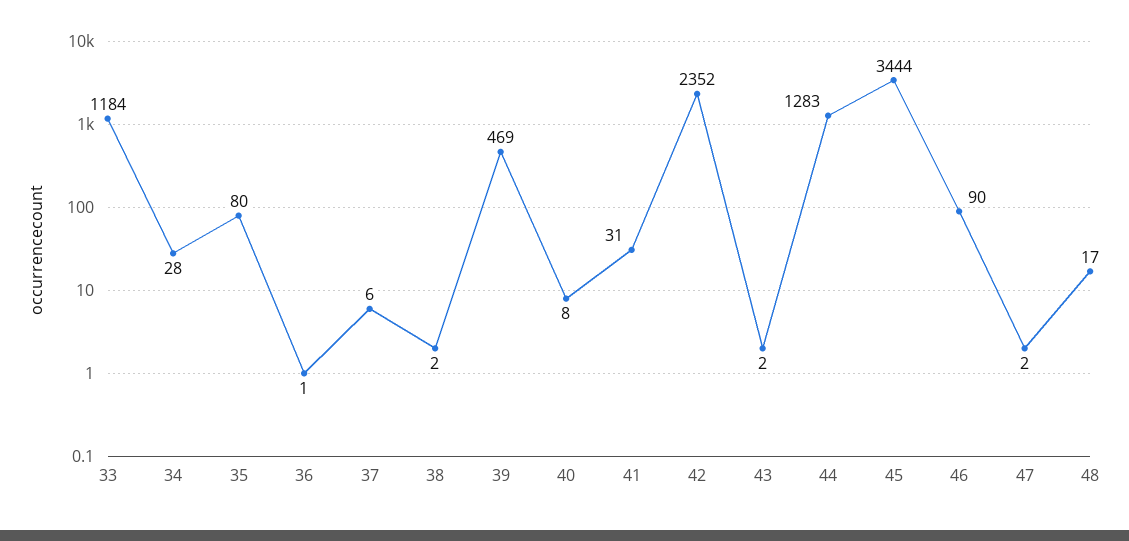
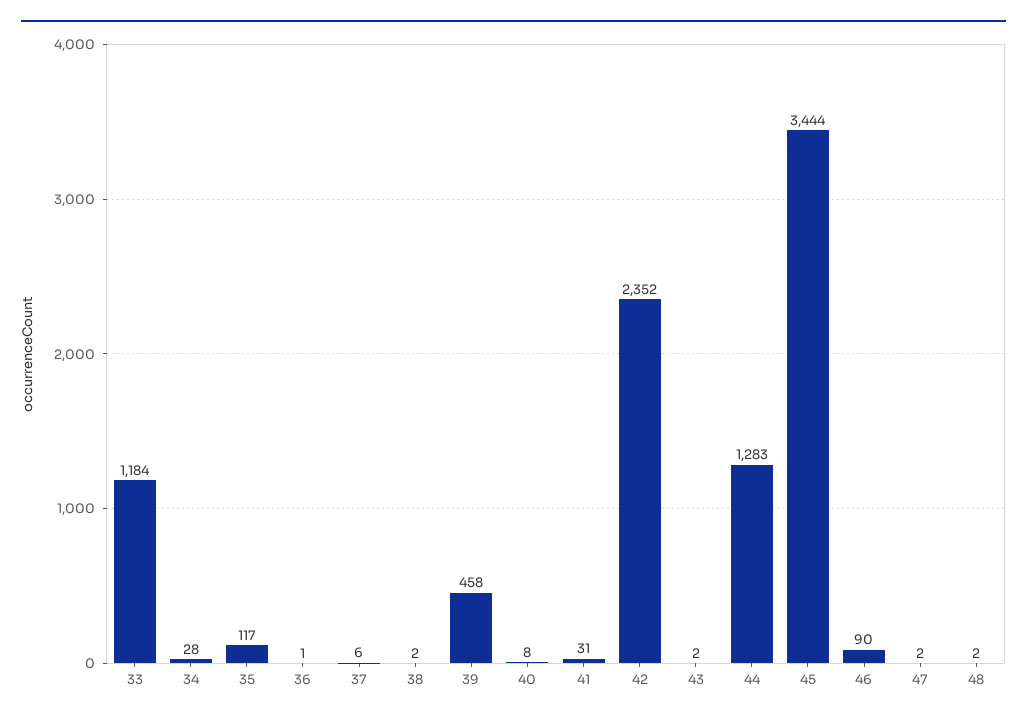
35: 80 -> 117
39: 469 -> 458
48: 17 -> 2

